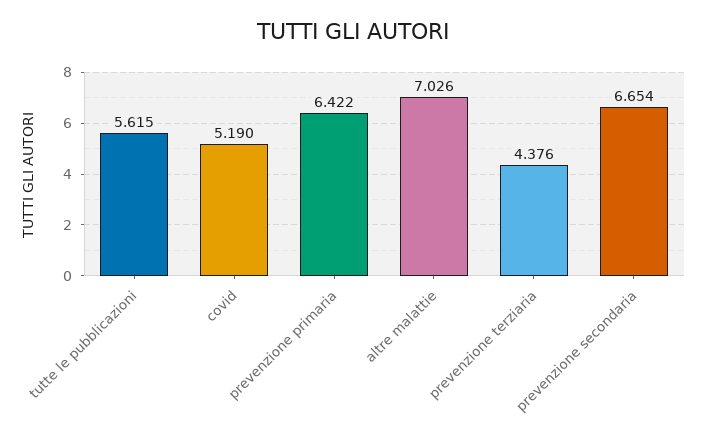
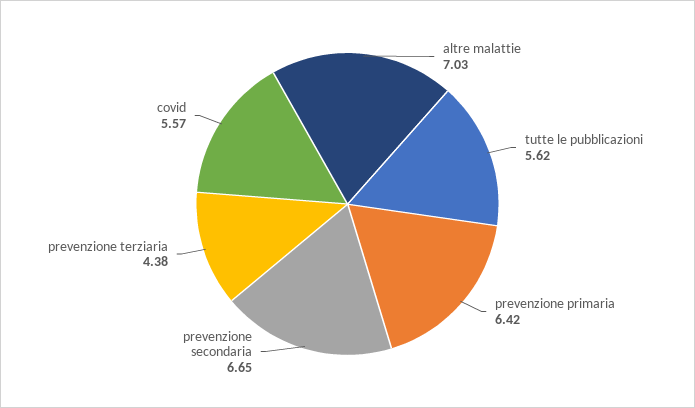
covid: 5.19 -> 5.57

